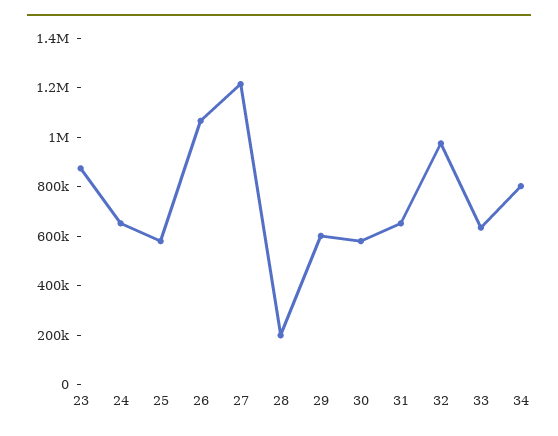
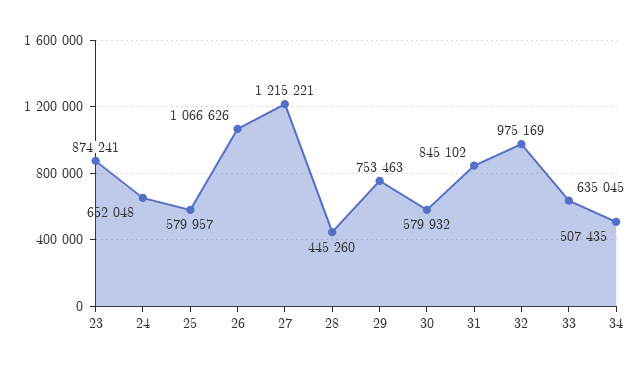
28: 200000 -> 445260
29: 600000 -> 753463
31: 650000 -> 845102
34: 800000 -> 507435

